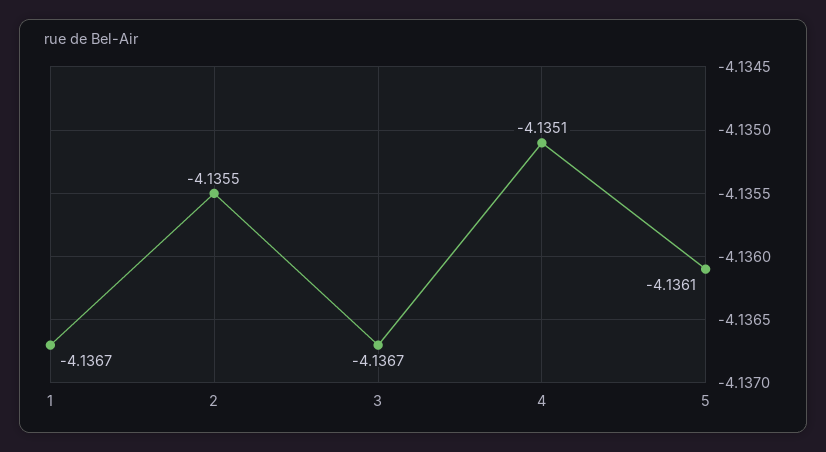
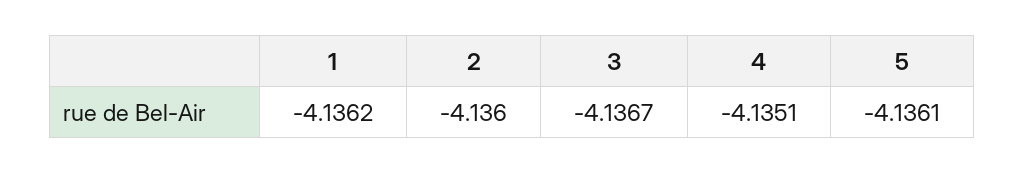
1: -4.1367 -> -4.1362
2: -4.1355 -> -4.136

